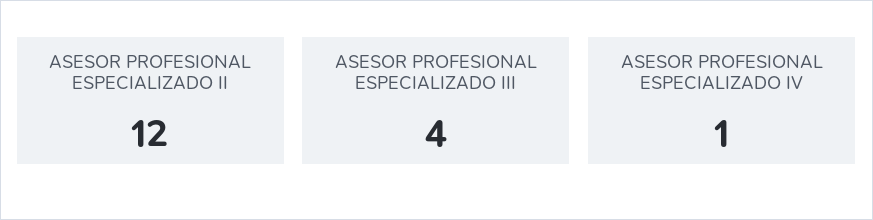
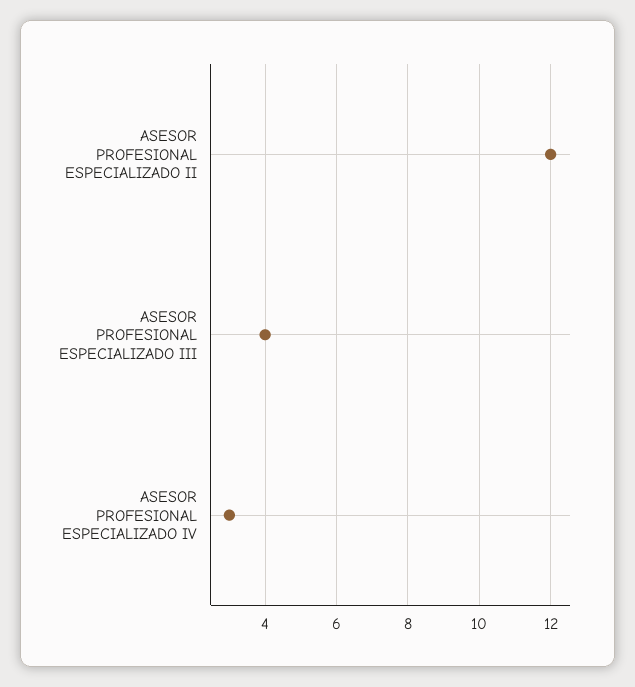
ASESOR PROFESIONAL ESPECIALIZADO IV: 1 -> 3

